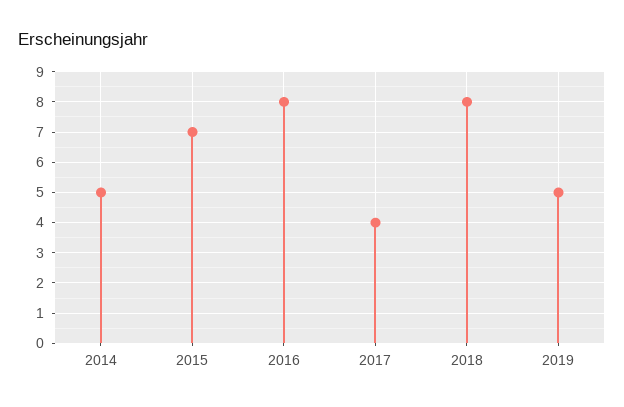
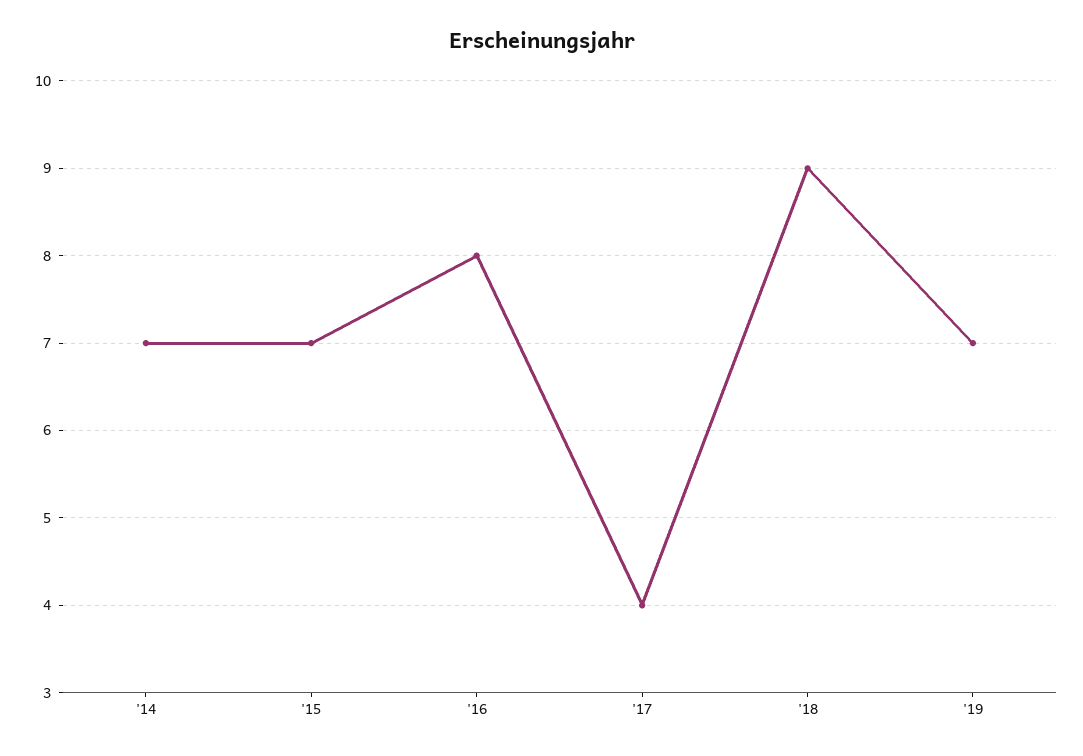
2014: 5 -> 7
2018: 8 -> 9
2019: 5 -> 7

